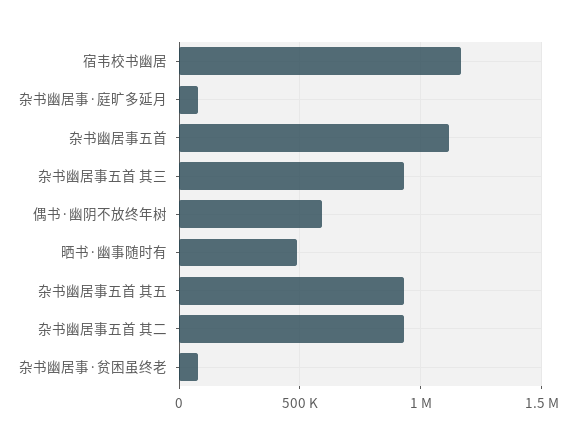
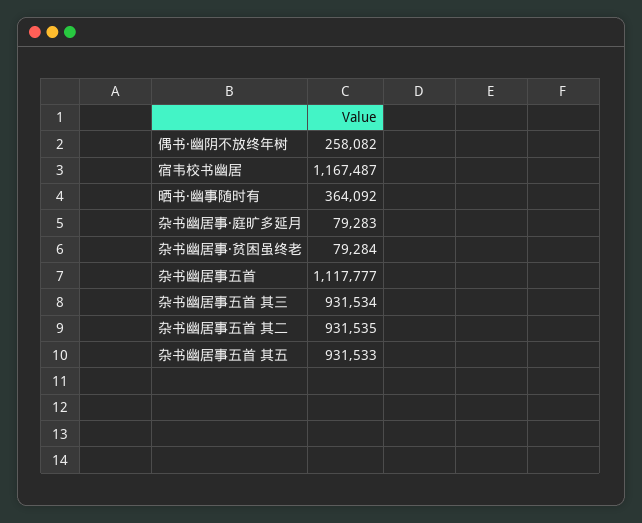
偶书·幽阴不放终年树: 600000 -> 258082
晒书·幽事随时有: 500000 -> 364092

